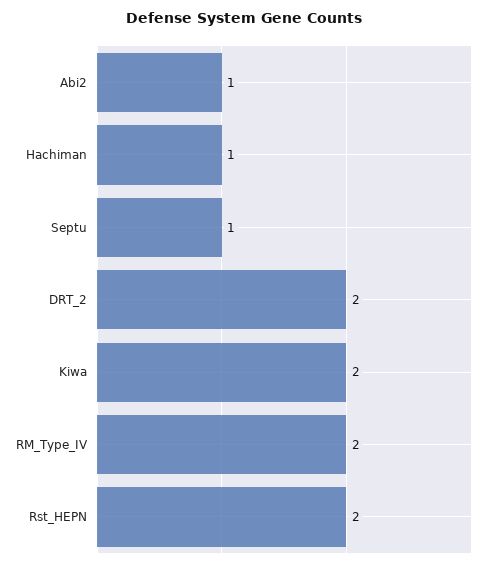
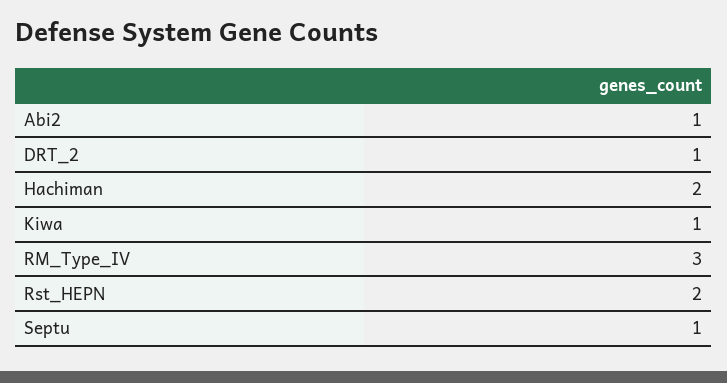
Hachiman: 1 -> 2
DRT_2: 2 -> 1
Kiwa: 2 -> 1
RM_Type_IV: 2 -> 3

